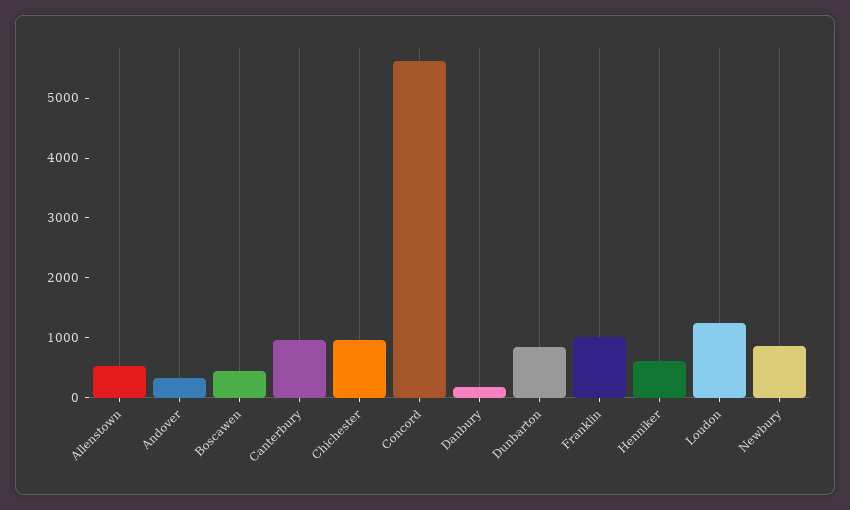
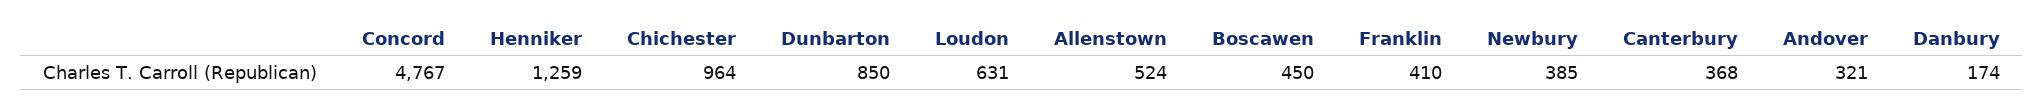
Canterbury: 1000 -> 368
Concord: 5600 -> 4767
Franklin: 1000 -> 410
Henniker: 600 -> 1259
Loudon: 1200 -> 631
Newbury: 800 -> 385

